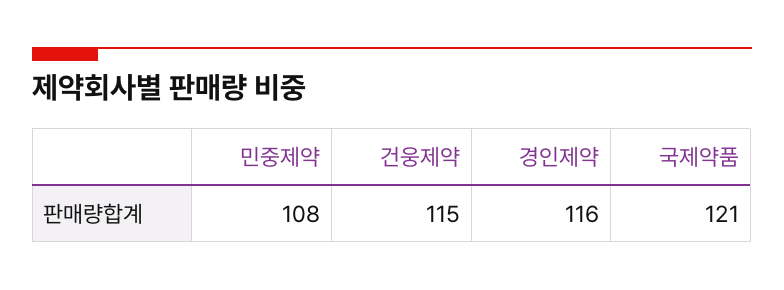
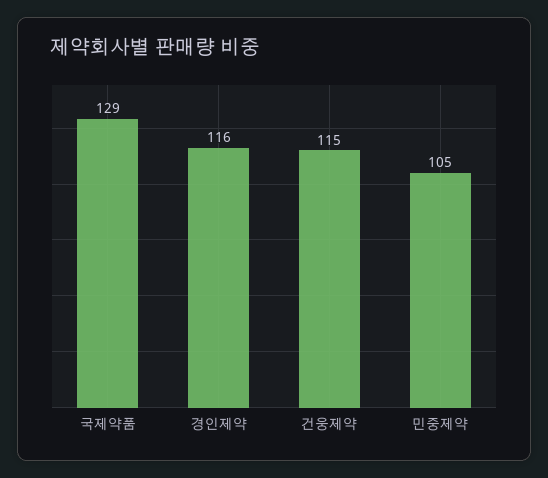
민중제약: 108 -> 105
국제약품: 121 -> 129

